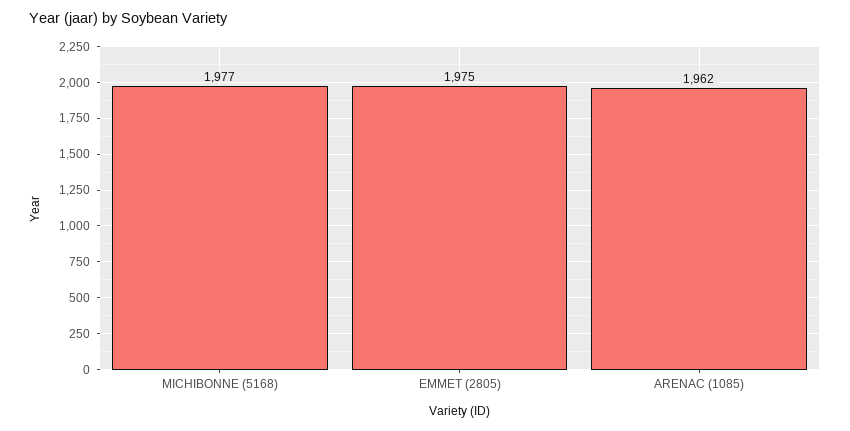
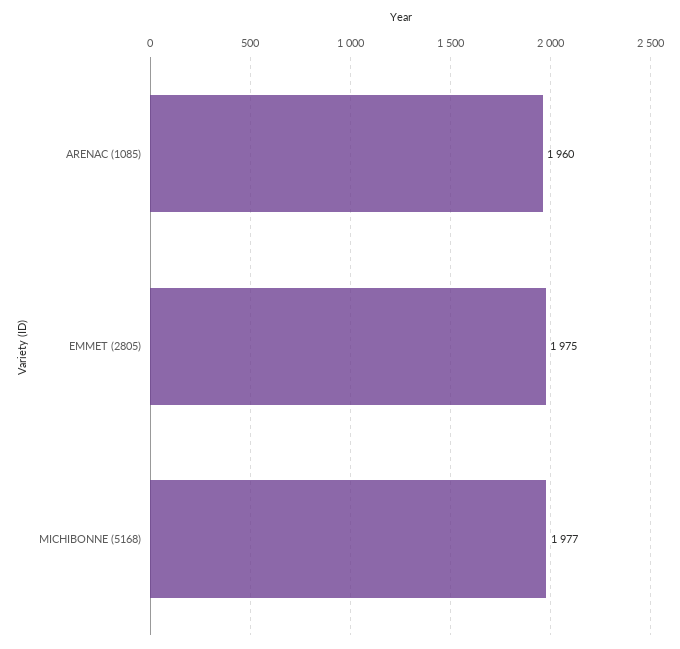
ARENAC (1085): 1962 -> 1960

